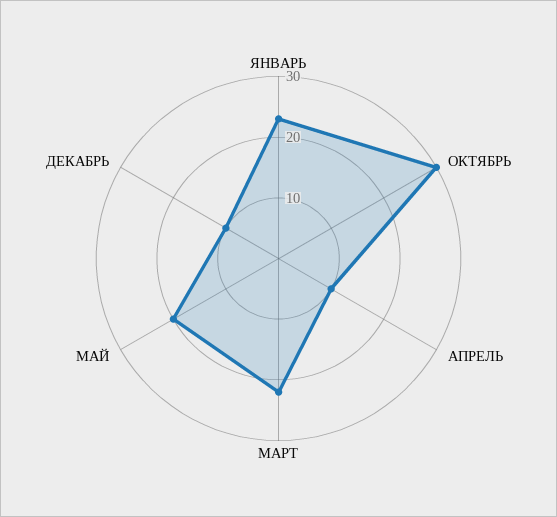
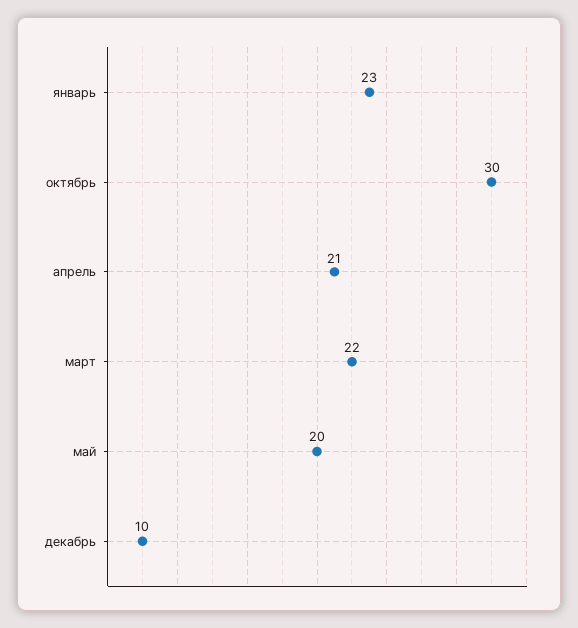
АПРЕЛЬ: 10 -> 21

